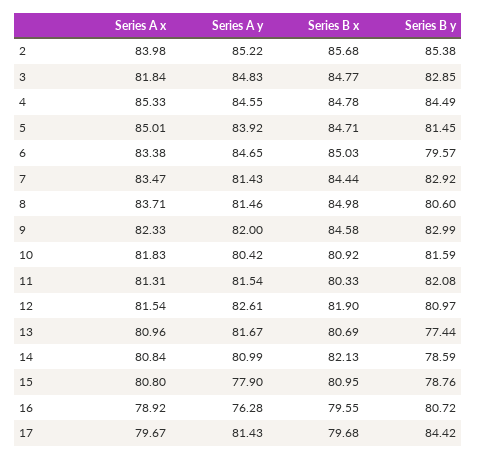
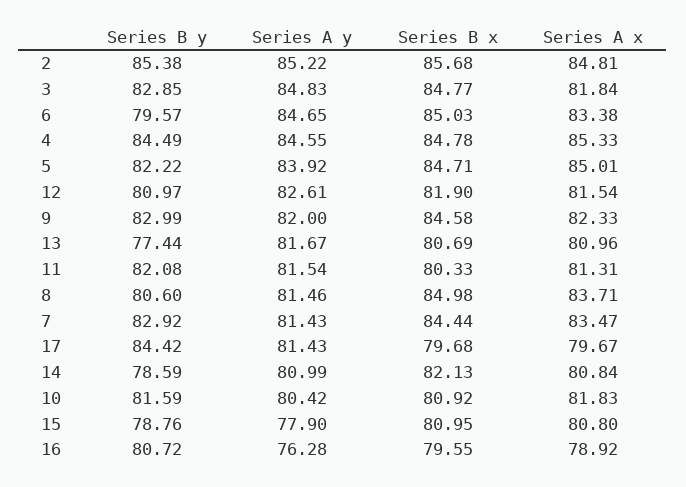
Series A x, 2: 83.98 -> 84.81
Series B y, 5: 81.45 -> 82.22

